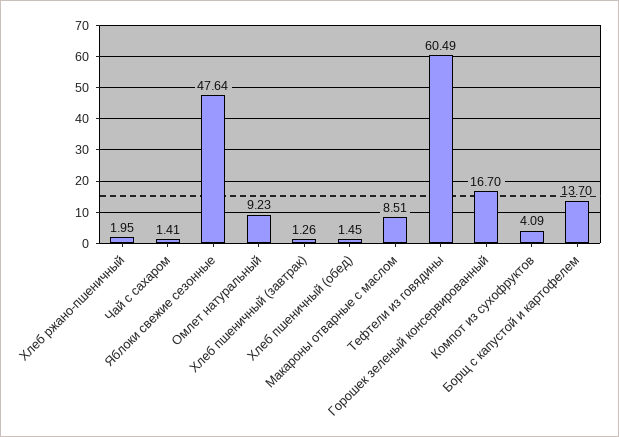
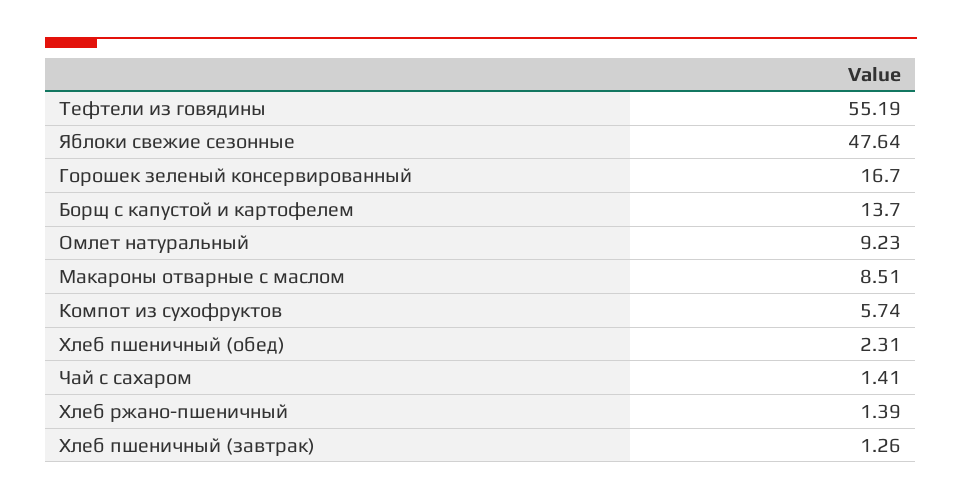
Хлеб ржано-пшеничный: 1.95 -> 1.39
Хлеб пшеничный (обед): 1.45 -> 2.31
Тефтели из говядины: 60.49 -> 55.19
Компот из сухофруктов: 4.09 -> 5.74

